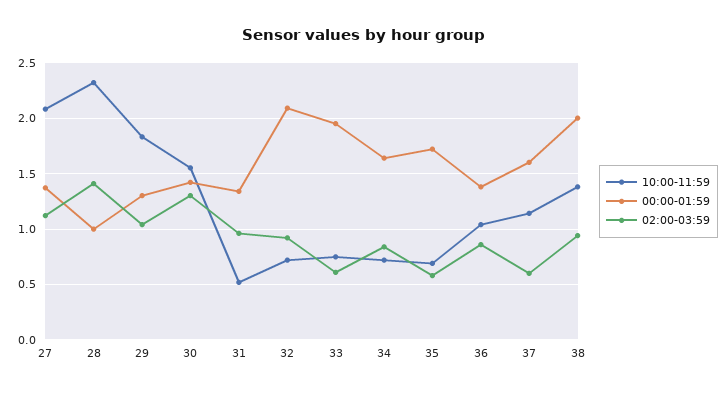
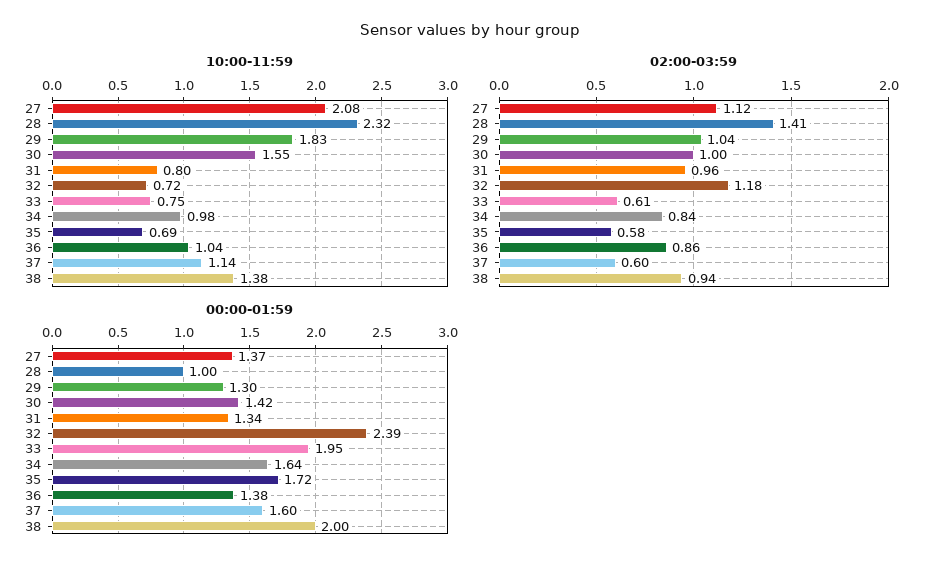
02:00-03:59, 30: 1.3 -> 1
10:00-11:59, 31: 0.5 -> 0.8
00:00-01:59, 32: 2.1 -> 2.39
02:00-03:59, 32: 0.9 -> 1.18
10:00-11:59, 34: 0.7 -> 0.98

